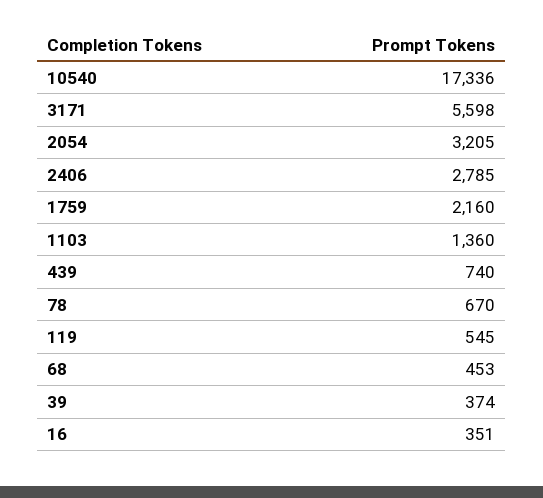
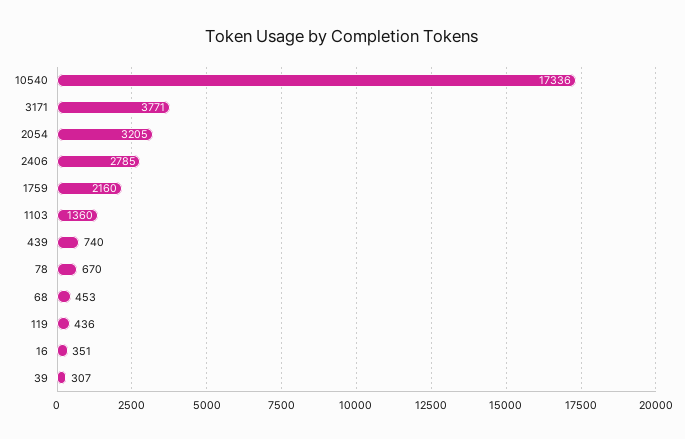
3171: 5598 -> 3771
119: 545 -> 436
39: 374 -> 307

